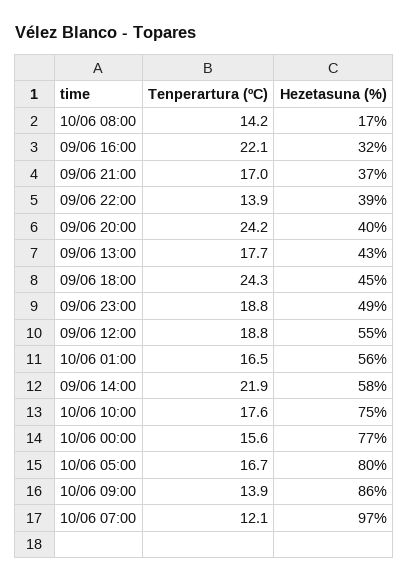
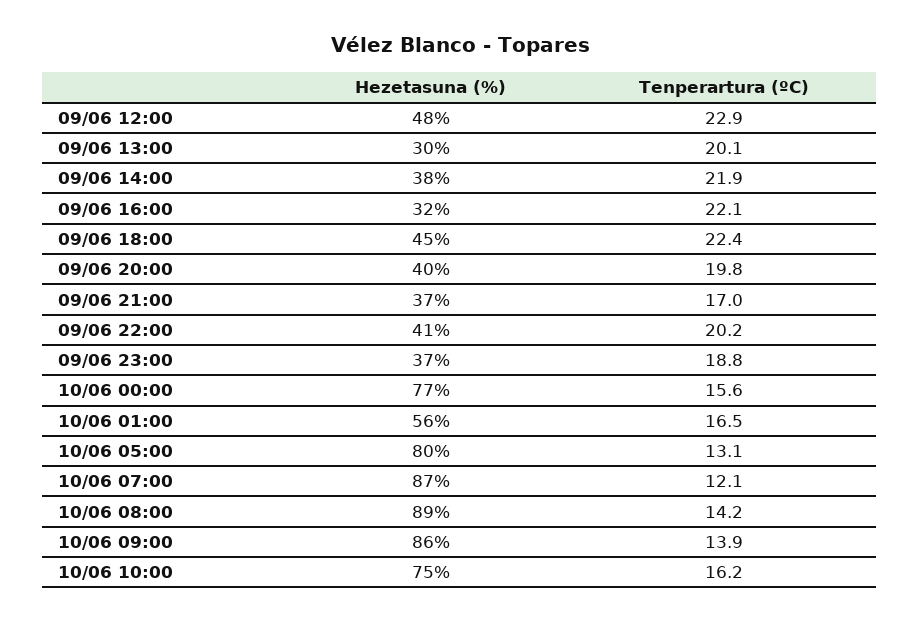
Hezetasuna (%), 10/06 08:00: 17 -> 89
Tenperartura (ºC), 09/06 22:00: 13.9 -> 20.2
Hezetasuna (%), 09/06 22:00: 39 -> 41
Tenperartura (ºC), 09/06 20:00: 24.2 -> 19.8
Tenperartura (ºC), 09/06 13:00: 17.7 -> 20.1
Hezetasuna (%), 09/06 13:00: 43 -> 30
Tenperartura (ºC), 09/06 18:00: 24.3 -> 22.4
Hezetasuna (%), 09/06 23:00: 49 -> 37
Tenperartura (ºC), 09/06 12:00: 18.8 -> 22.9
Hezetasuna (%), 09/06 12:00: 55 -> 48
Hezetasuna (%), 09/06 14:00: 58 -> 38
Tenperartura (ºC), 10/06 10:00: 17.6 -> 16.2
Tenperartura (ºC), 10/06 05:00: 16.7 -> 13.1
Hezetasuna (%), 10/06 07:00: 97 -> 87

